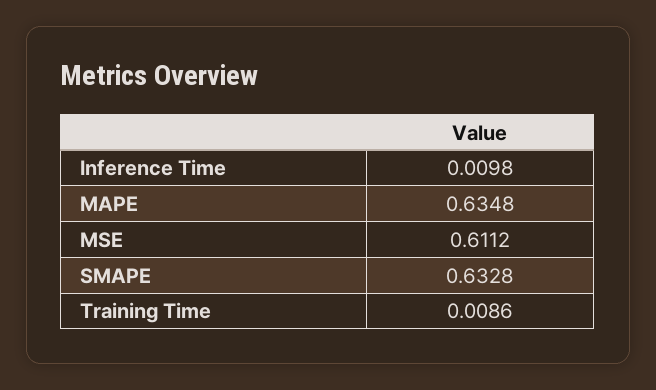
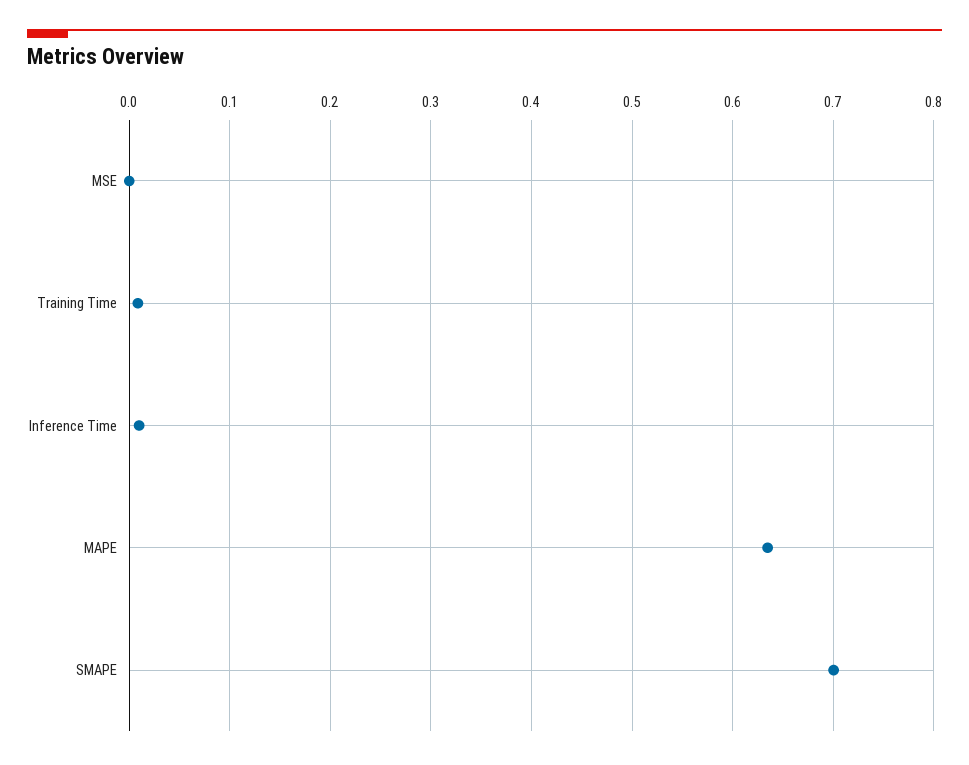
MSE: 0.6112 -> 0
SMAPE: 0.6328 -> 0.7

